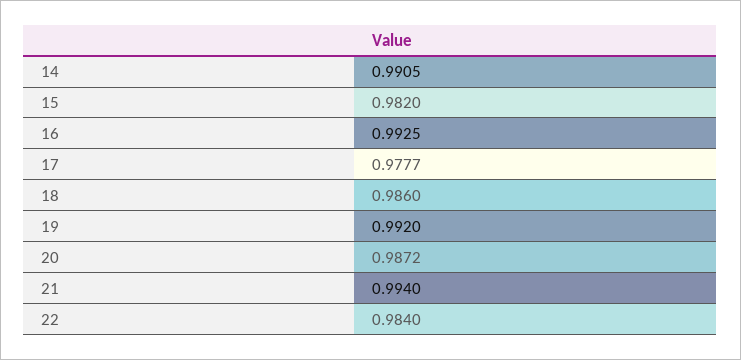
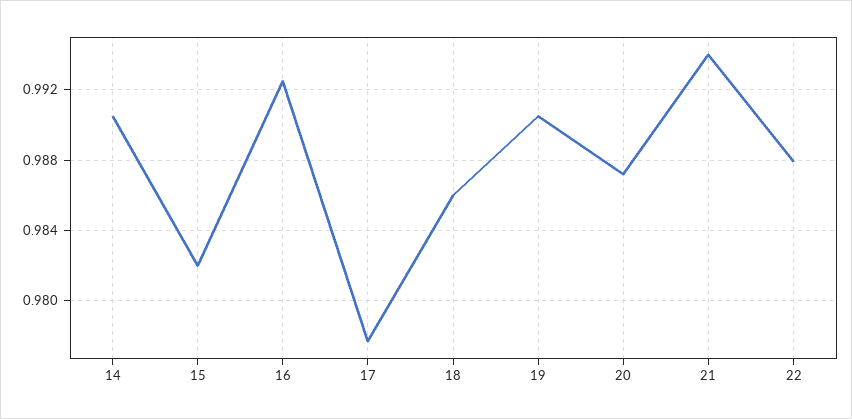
19: 0.992 -> 0.9905
22: 0.984 -> 0.988

